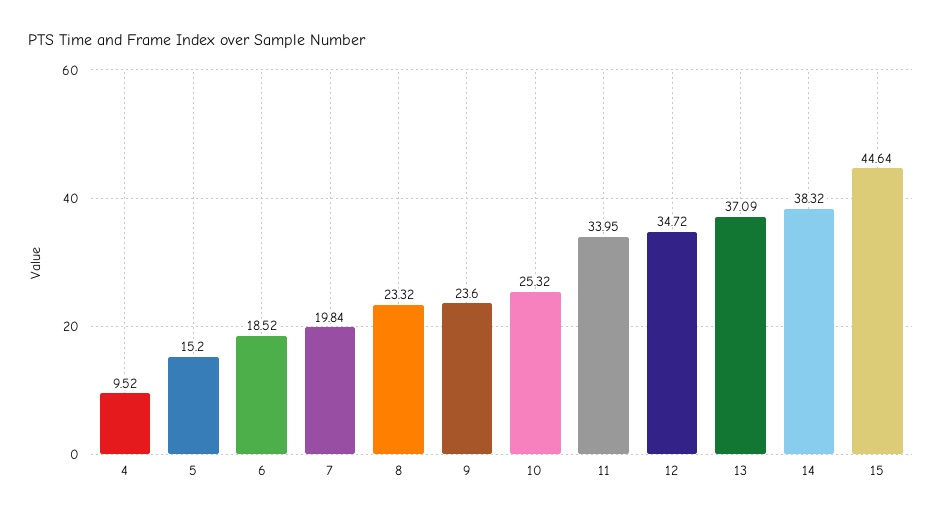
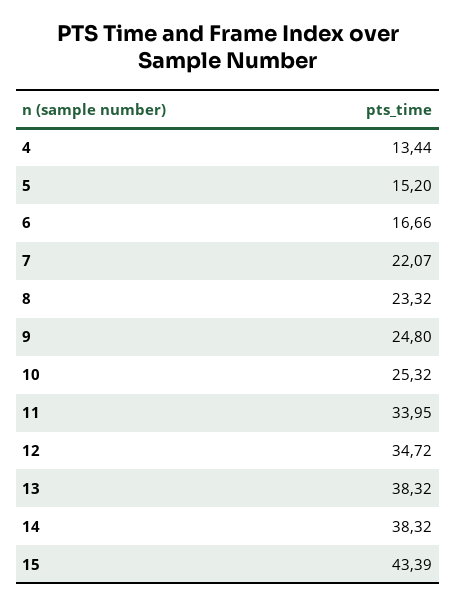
4: 9.52 -> 13.44
6: 18.52 -> 16.66
7: 19.84 -> 22.07
9: 23.6 -> 24.8
13: 37.09 -> 38.32
15: 44.64 -> 43.39

